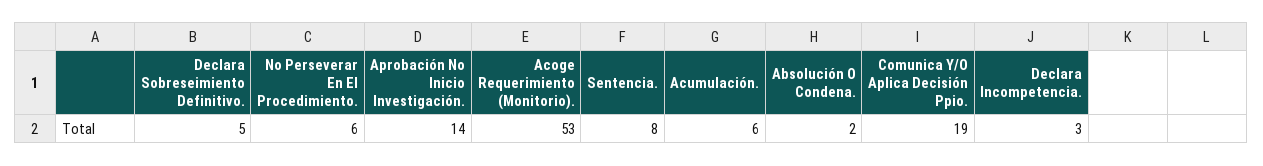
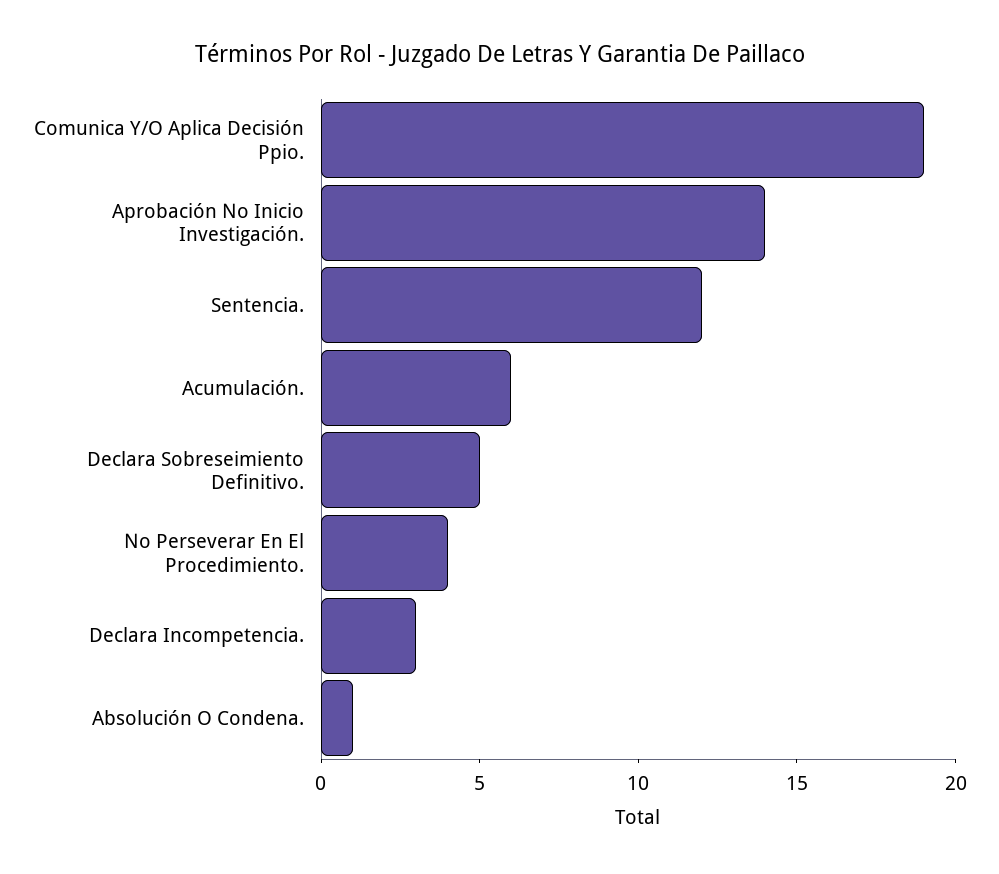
No Perseverar En El Procedimiento.: 6 -> 4
Acoge Requerimiento (Monitorio).: 53 -> none
Sentencia.: 8 -> 12
Absolución O Condena.: 2 -> 1

